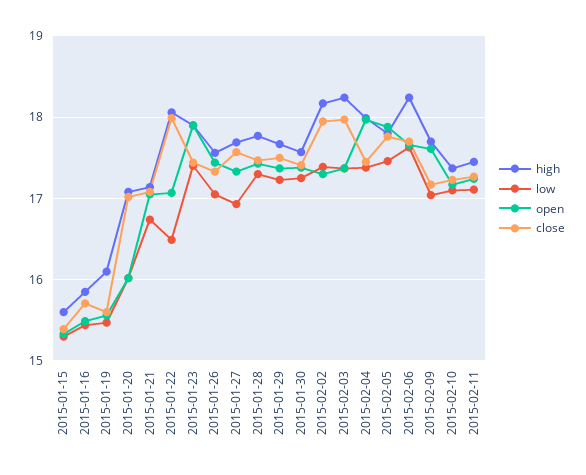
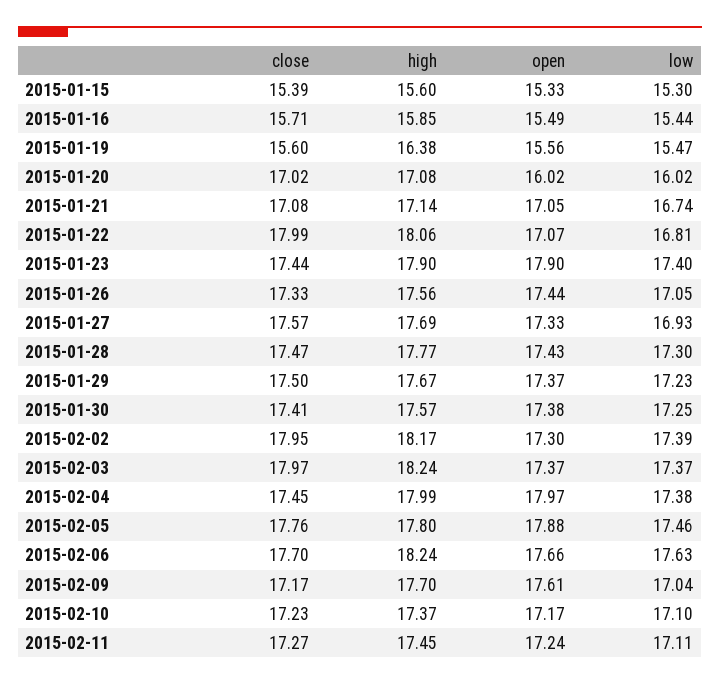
high, 2015-01-19: 16.1 -> 16.38
low, 2015-01-22: 16.5 -> 16.81

